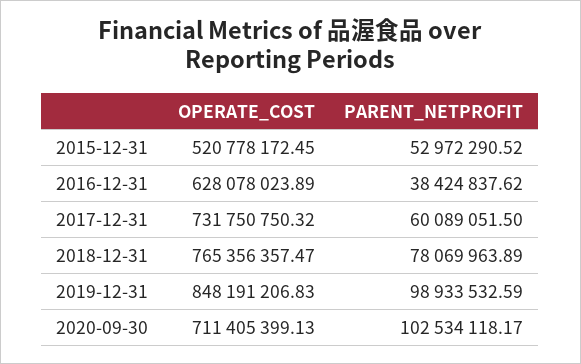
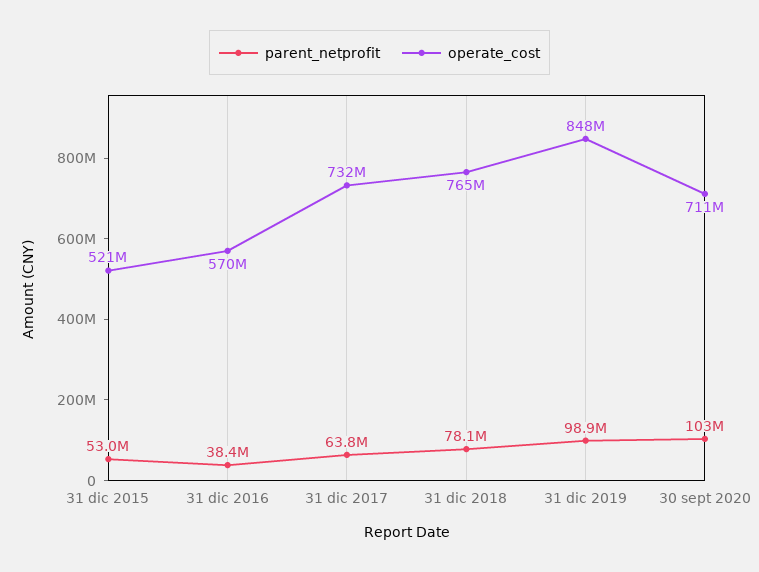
OPERATE_COST, 2016-12-31: 628078023.89 -> 570000000
PARENT_NETPROFIT, 2017-12-31: 60089051.5 -> 63800000

